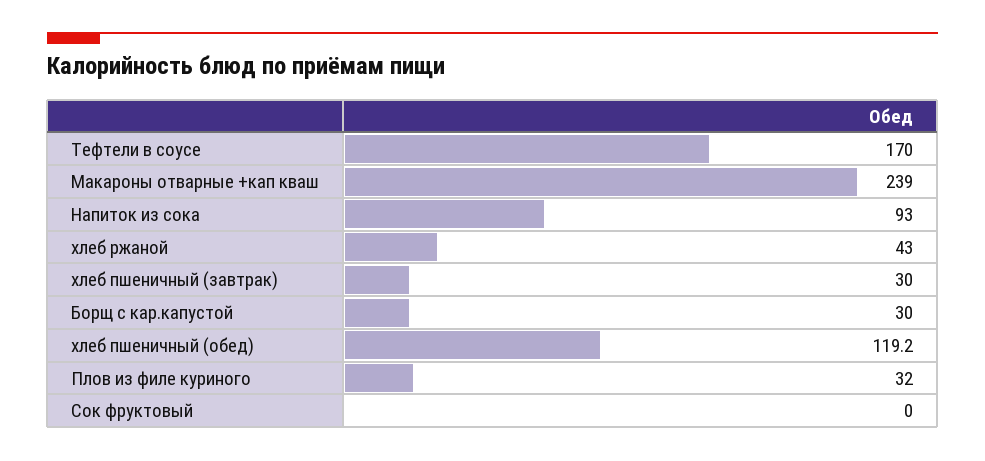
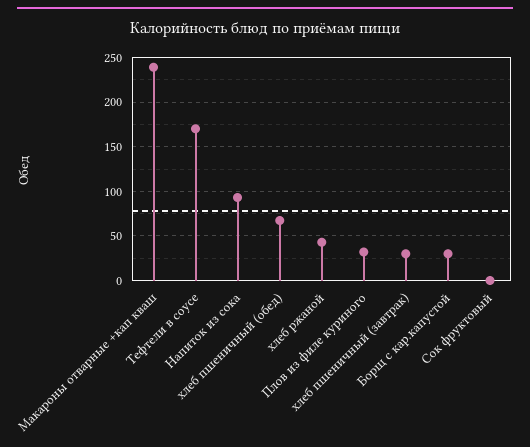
хлеб пшеничный (обед): 119.2 -> 70

